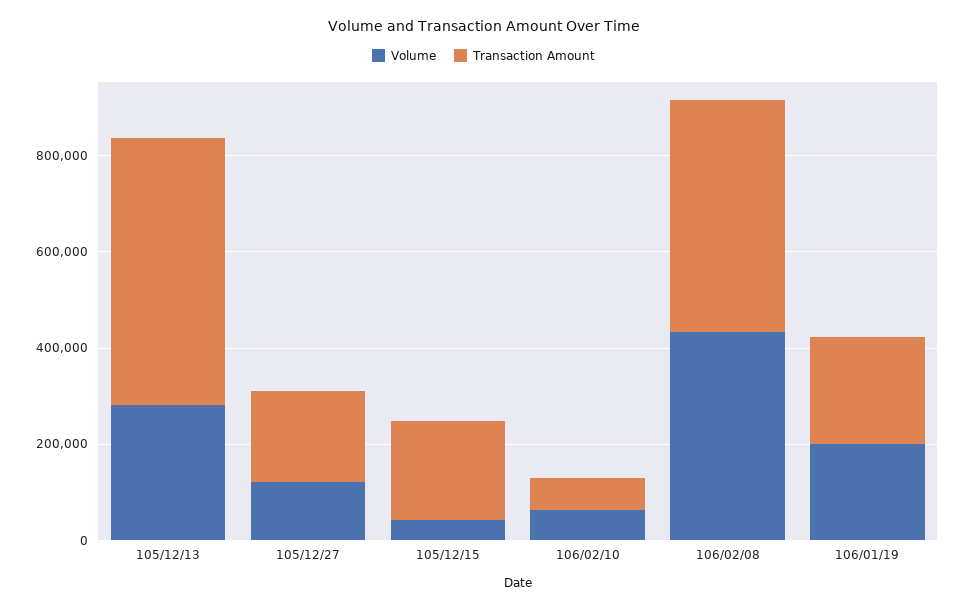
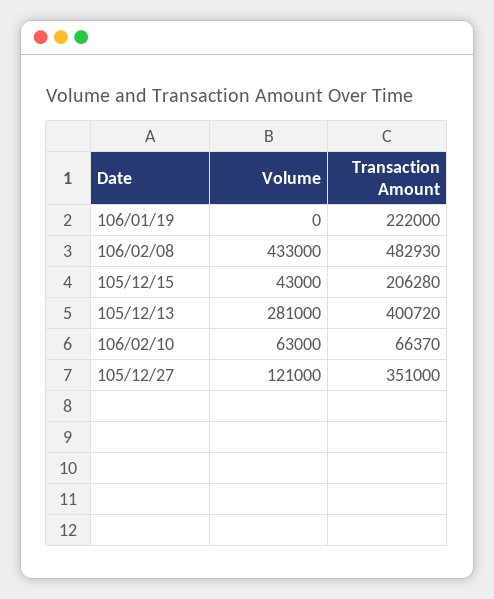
Transaction Amount, 105/12/13: 550000 -> 400720
Transaction Amount, 105/12/27: 200000 -> 351000
Volume, 106/01/19: 200000 -> 0

